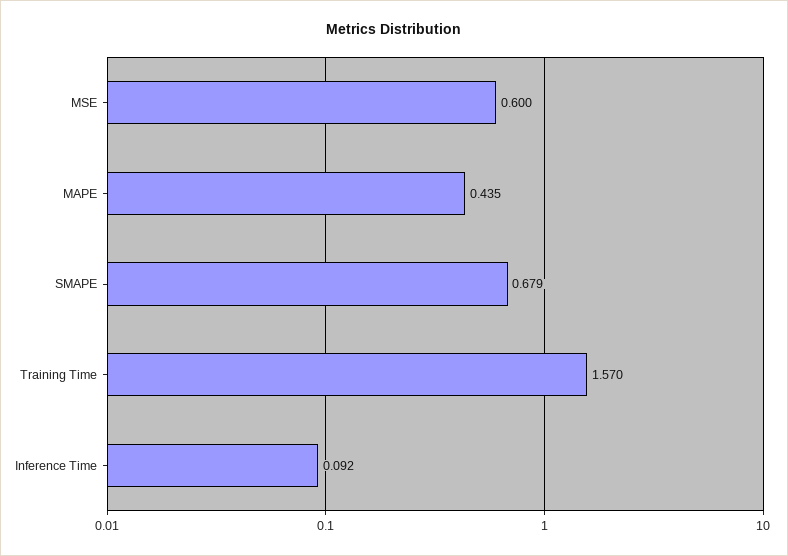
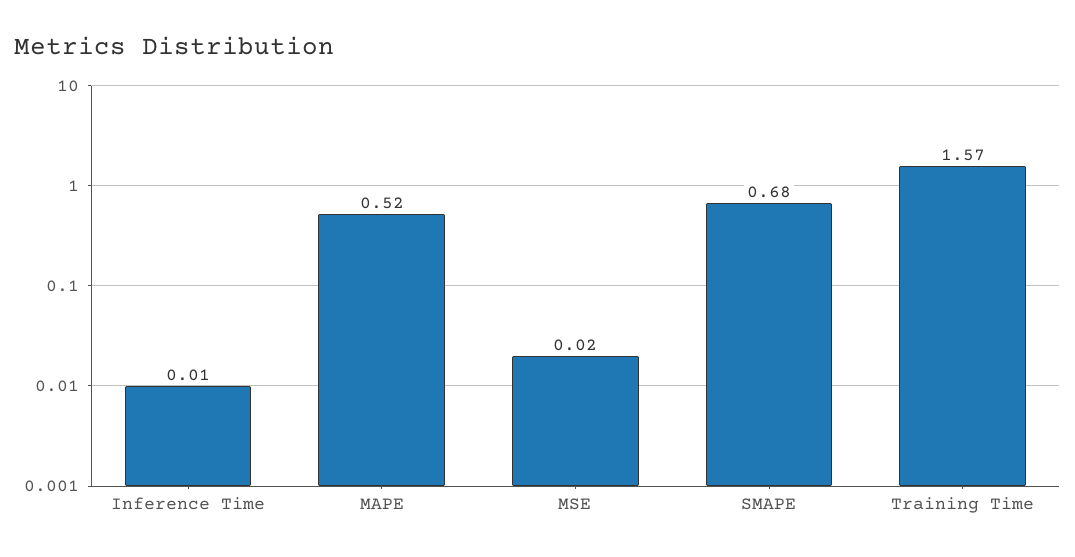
MSE: 0.6 -> 0.02
MAPE: 0.435 -> 0.52
Inference Time: 0.092 -> 0.01

